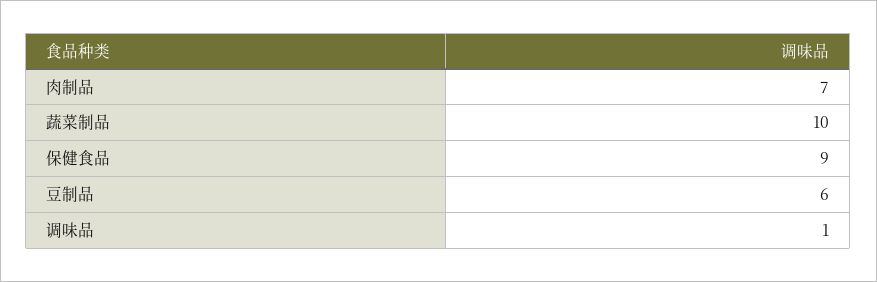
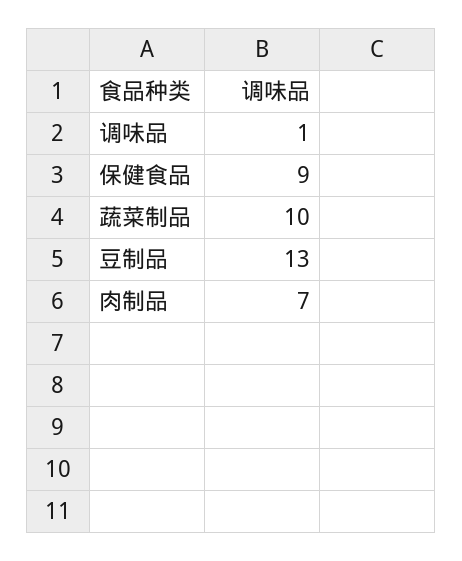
豆制品: 6 -> 13

